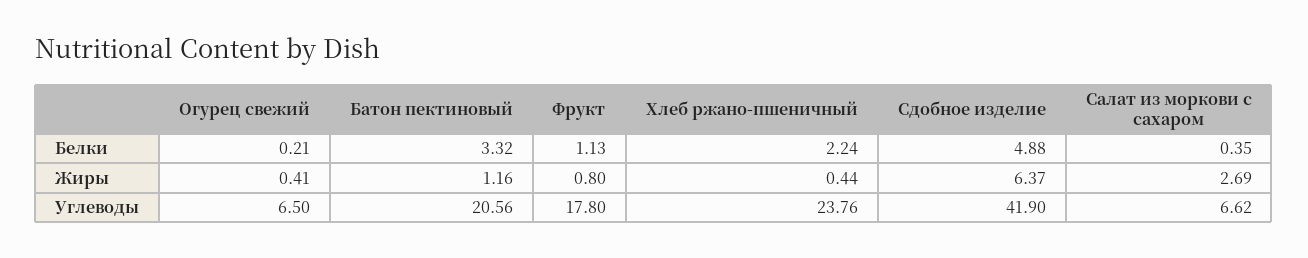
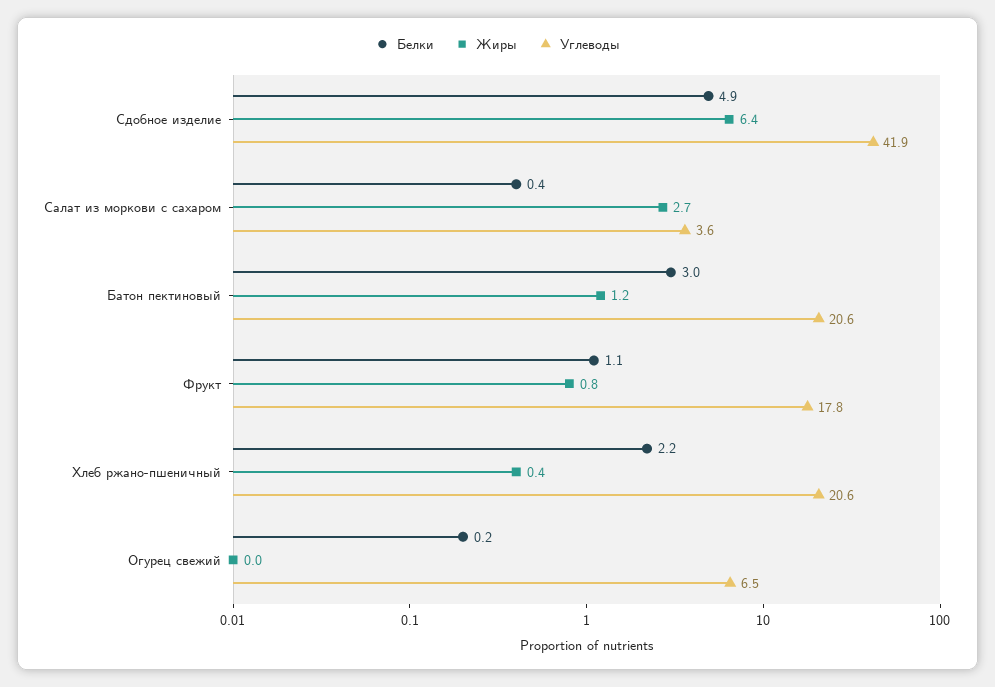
Белки, Батон пектиновый: 3.32 -> 3
Жиры, Огурец свежий: 0.41 -> 0
Углеводы, Хлеб ржано-пшеничный: 23.76 -> 20.6
Углеводы, Салат из моркови с сахаром: 6.62 -> 3.6

